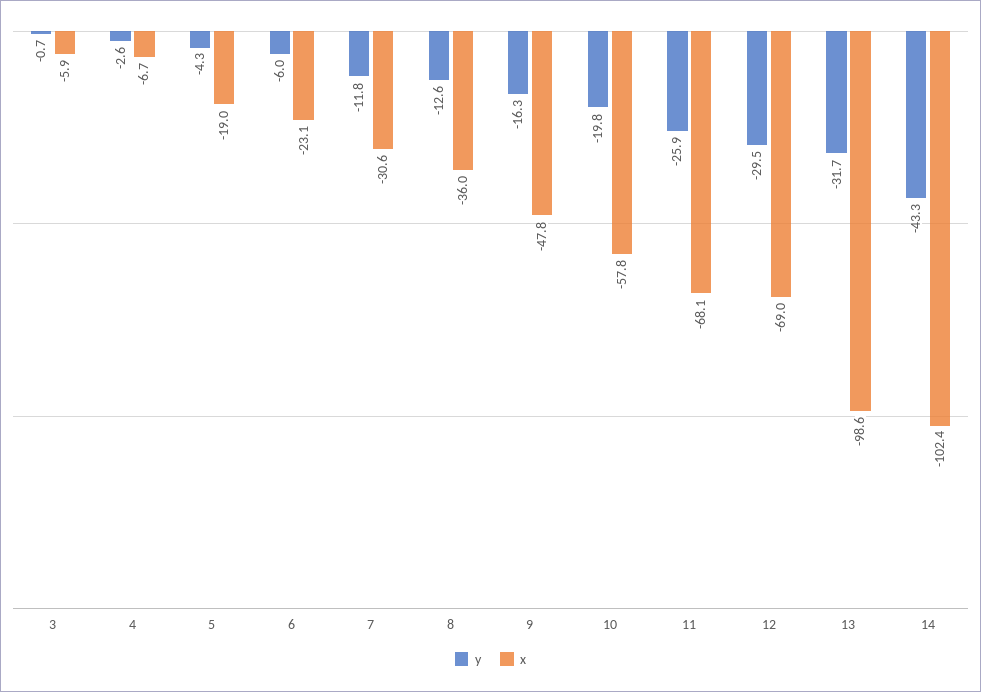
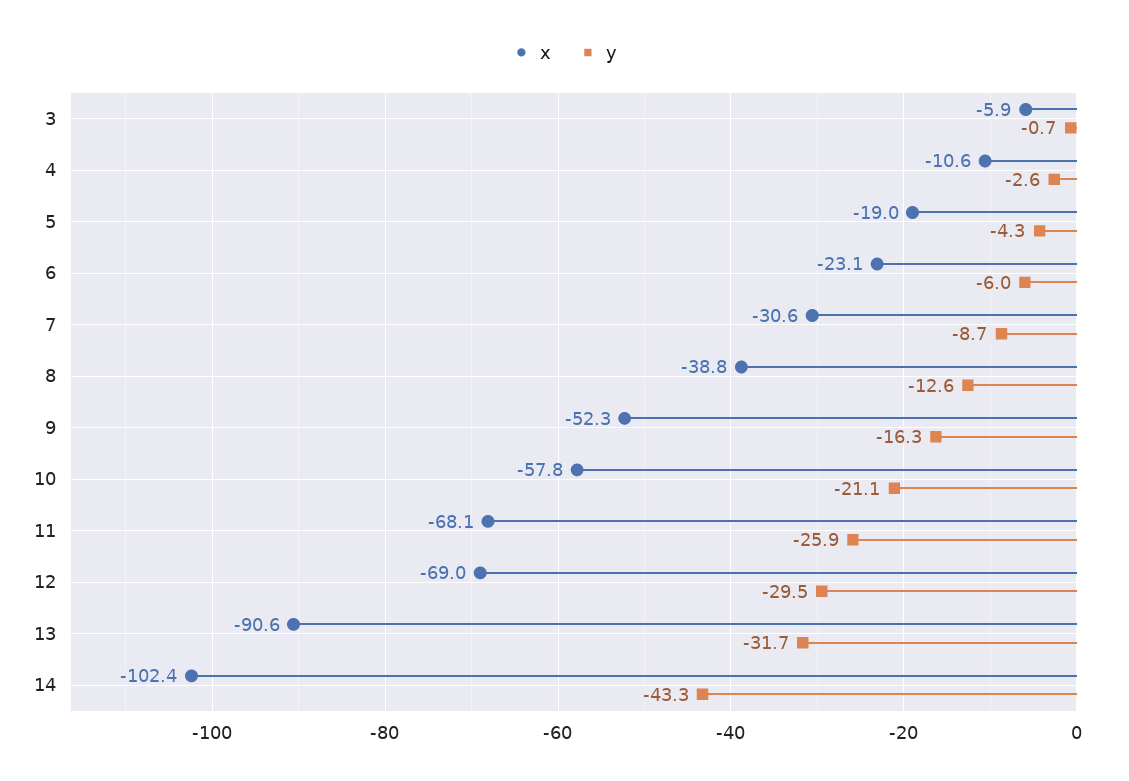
x, 4: -6.7 -> -10.6
y, 7: -11.8 -> -8.7
x, 8: -36 -> -38.8
x, 9: -47.8 -> -52.3
y, 10: -19.8 -> -21.1
x, 13: -98.6 -> -90.6

